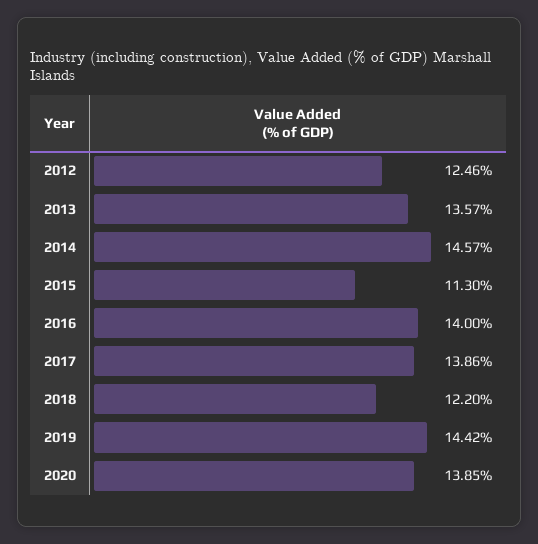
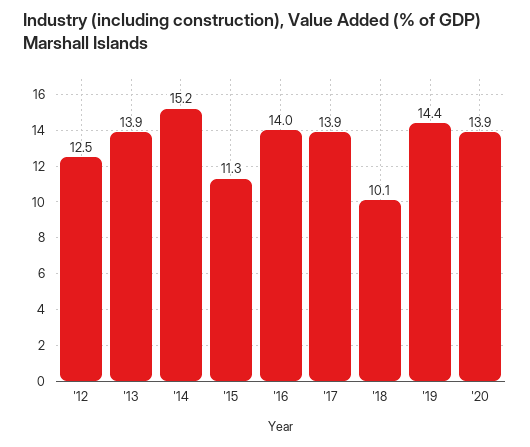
2013: 13.57 -> 13.9
2014: 14.57 -> 15.2
2018: 12.2 -> 10.1

